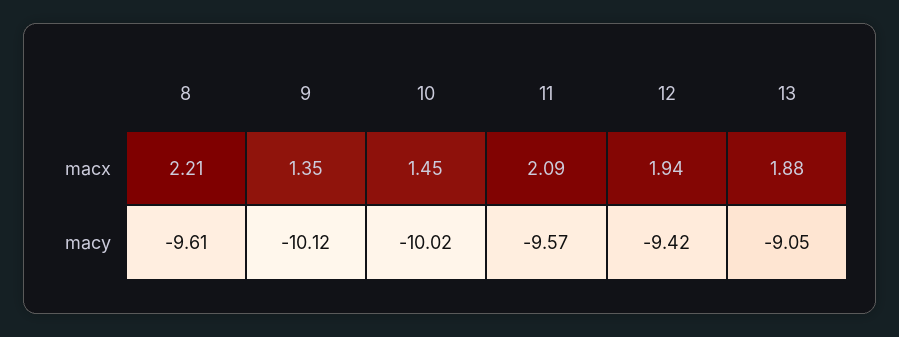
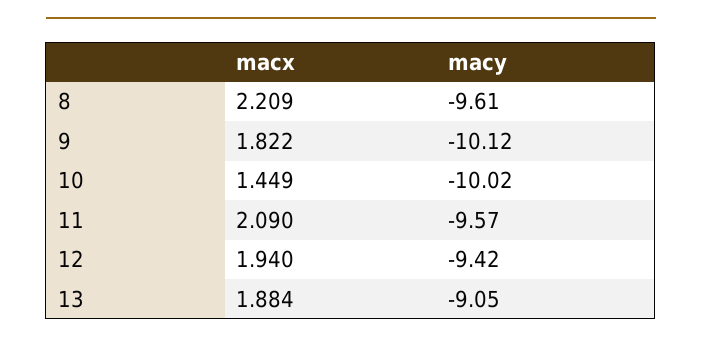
9, macx: 1.35 -> 1.822

